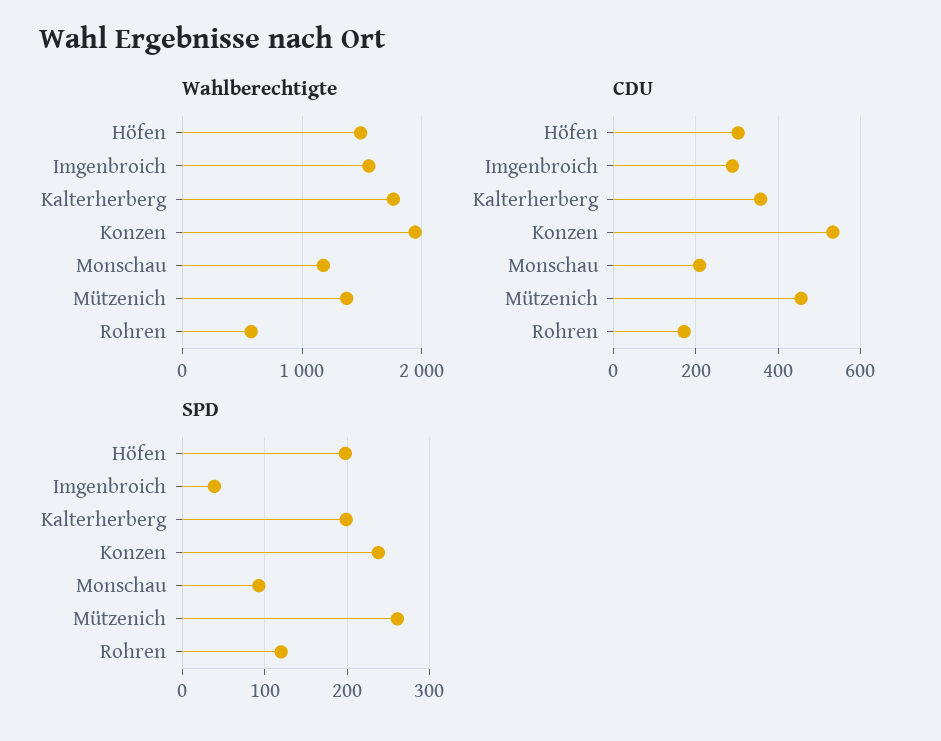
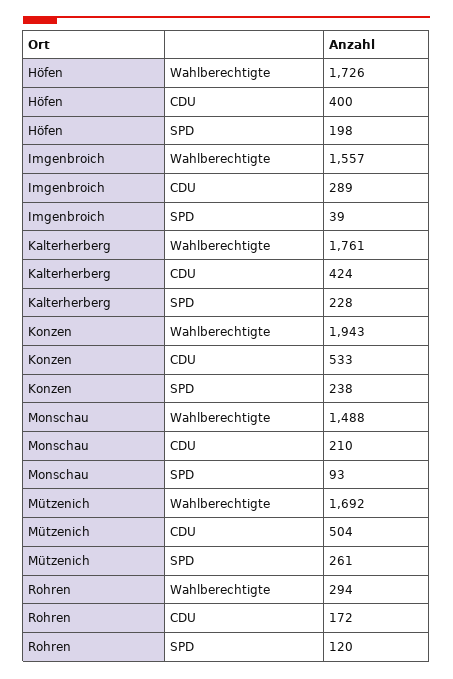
Wahlberechtigte, Höfen: 1500 -> 1726
Wahlberechtigte, Monschau: 1200 -> 1488
Wahlberechtigte, Mützenich: 1400 -> 1692
Wahlberechtigte, Rohren: 600 -> 294
CDU, Höfen: 300 -> 400
CDU, Kalterherberg: 360 -> 424
CDU, Mützenich: 460 -> 504
SPD, Kalterherberg: 200 -> 228

